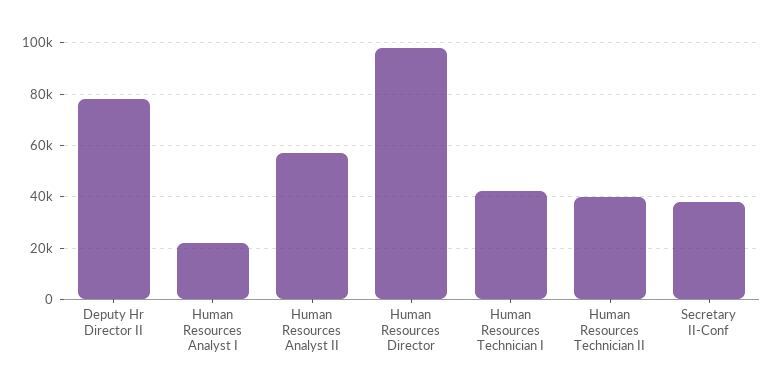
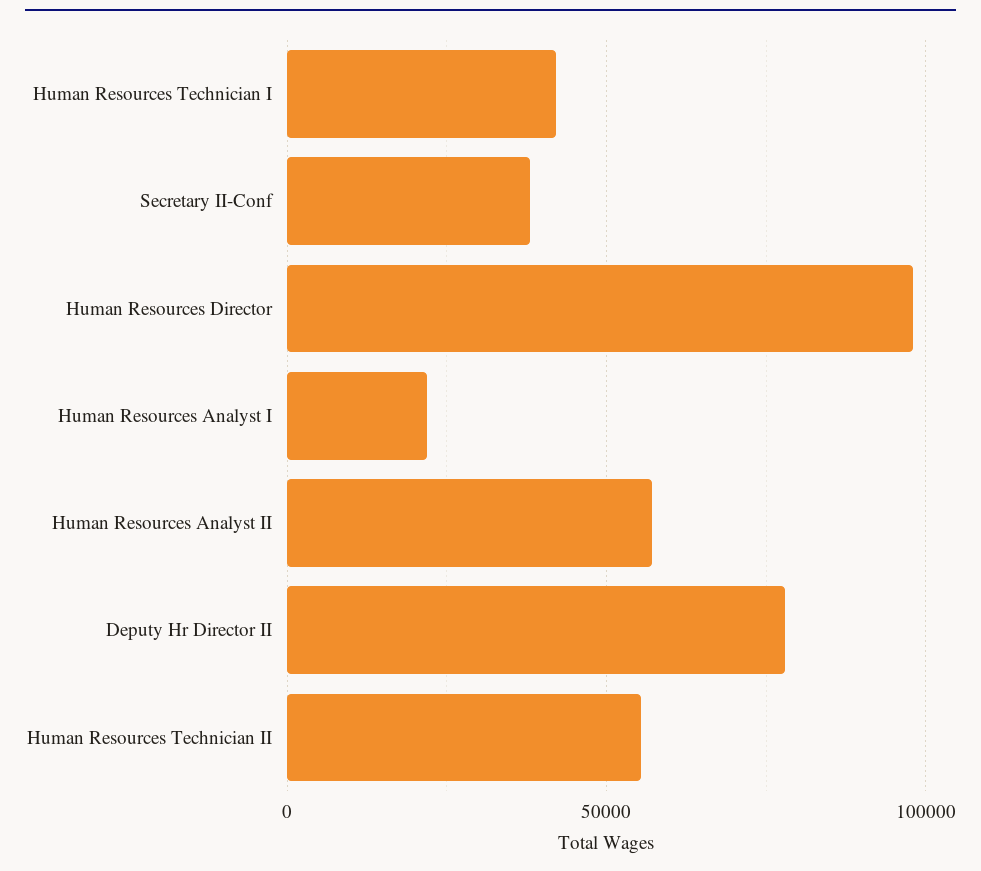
Human Resources Technician II: 40000 -> 55000

